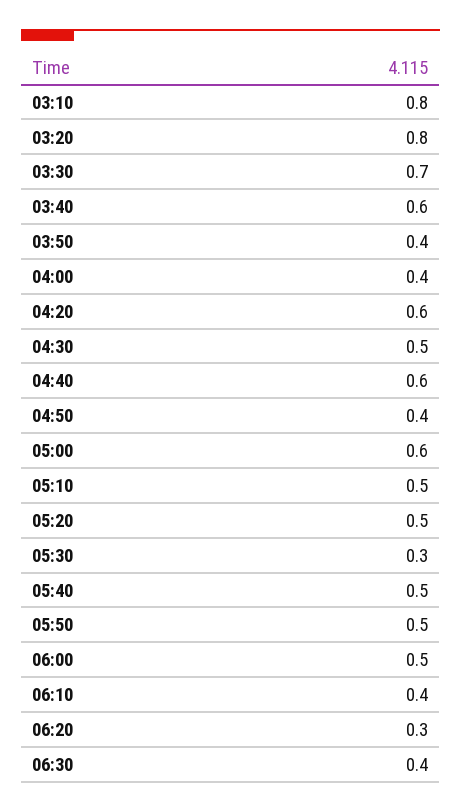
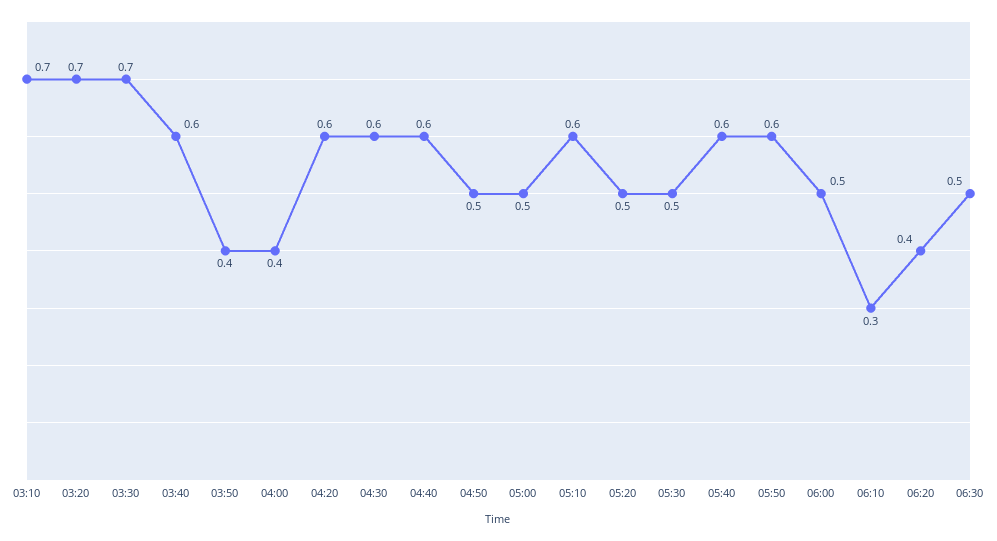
03:10: 0.8 -> 0.7
03:20: 0.8 -> 0.7
04:30: 0.5 -> 0.6
04:50: 0.4 -> 0.5
05:00: 0.6 -> 0.5
05:10: 0.5 -> 0.6
05:30: 0.3 -> 0.5
05:40: 0.5 -> 0.6
05:50: 0.5 -> 0.6
06:10: 0.4 -> 0.3
06:20: 0.3 -> 0.4
06:30: 0.4 -> 0.5

